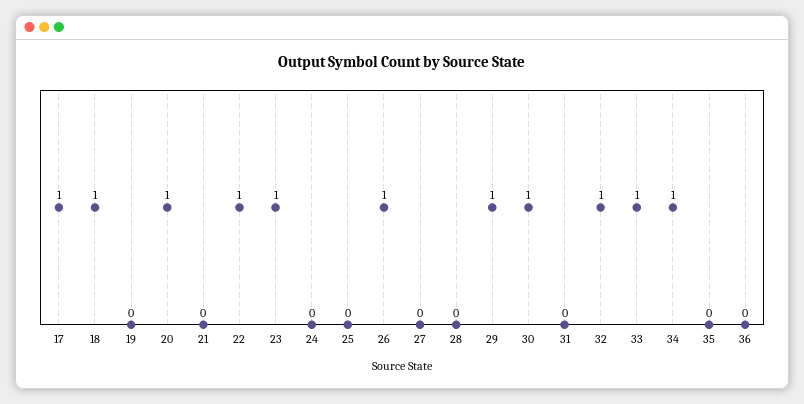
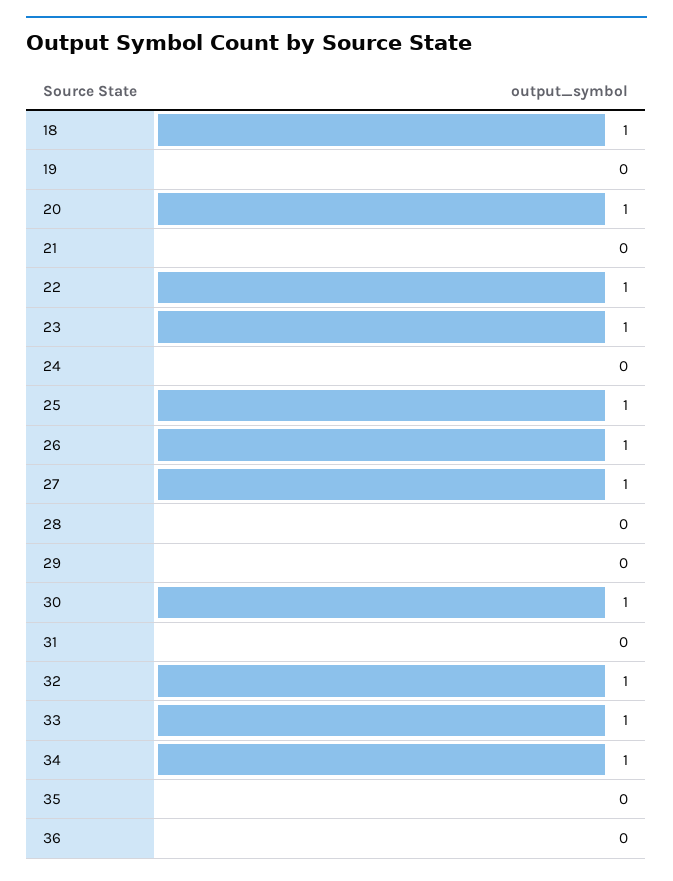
17: 1 -> none
25: 0 -> 1
27: 0 -> 1
29: 1 -> 0

